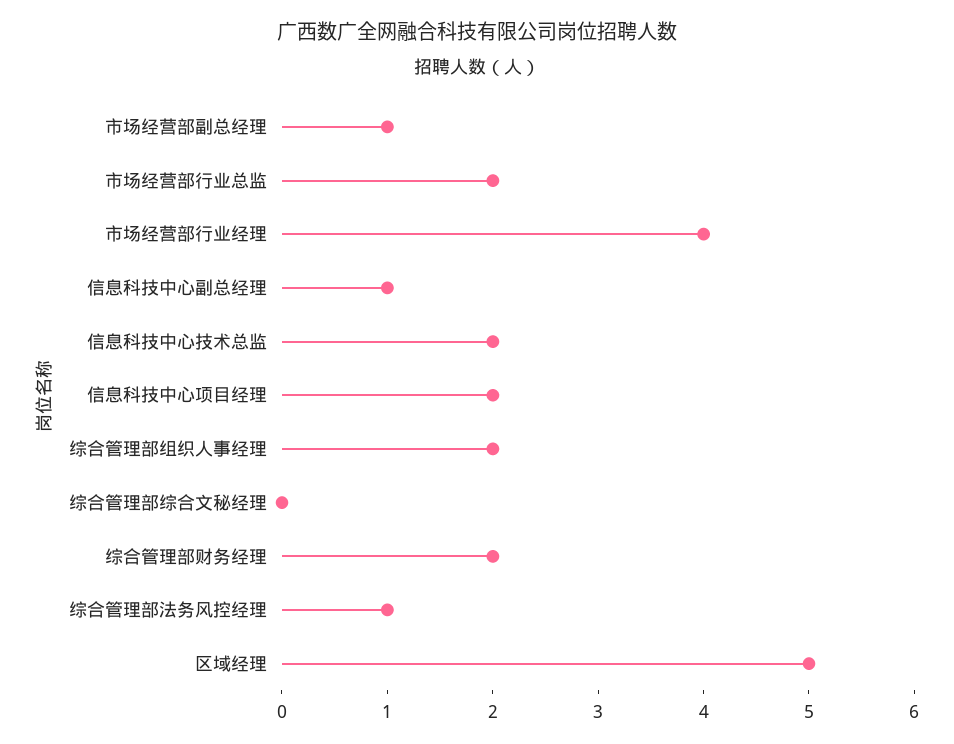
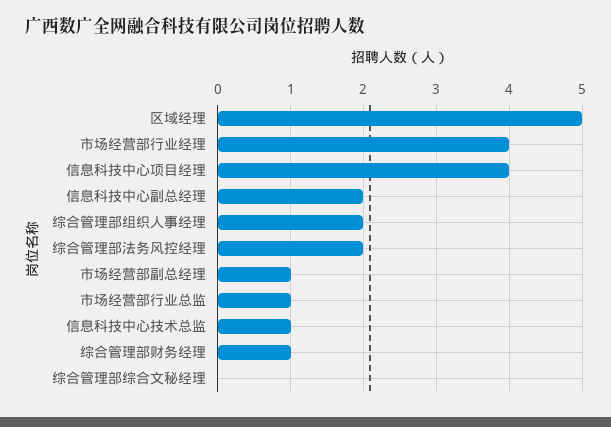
市场经营部行业总监: 2 -> 1
信息科技中心副总经理: 1 -> 2
信息科技中心技术总监: 2 -> 1
信息科技中心项目经理: 2 -> 4
综合管理部财务经理: 2 -> 1
综合管理部法务风控经理: 1 -> 2

